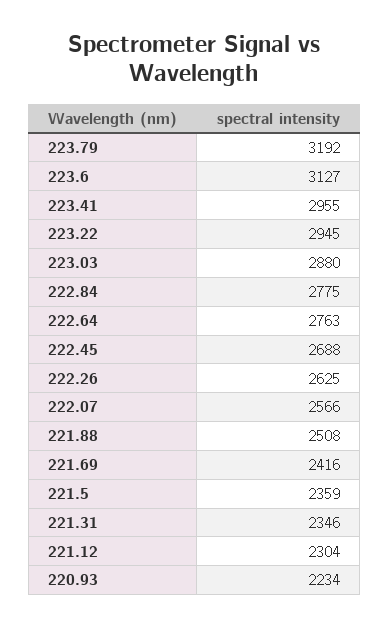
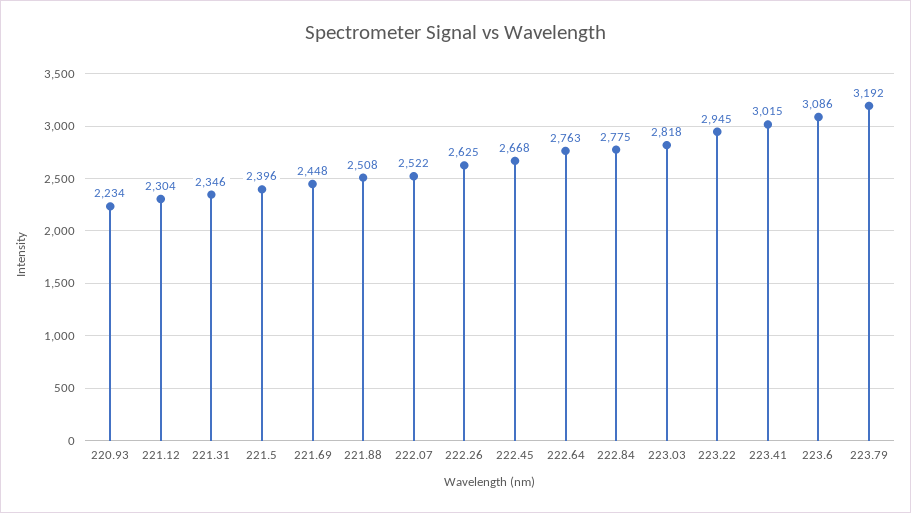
223.6: 3127 -> 3086
223.41: 2955 -> 3015
223.03: 2880 -> 2818
222.45: 2688 -> 2668
222.07: 2566 -> 2522
221.69: 2416 -> 2448
221.5: 2359 -> 2396

